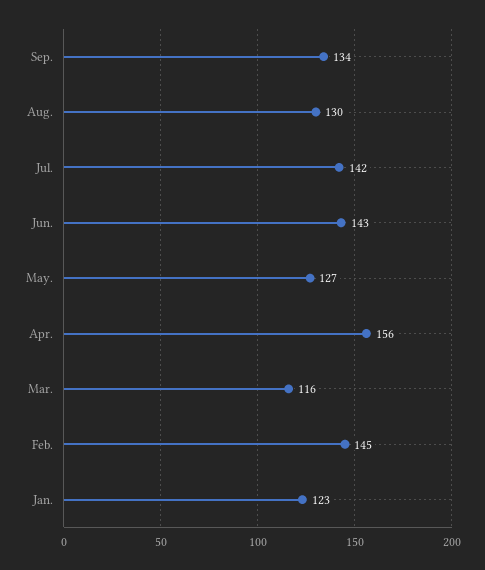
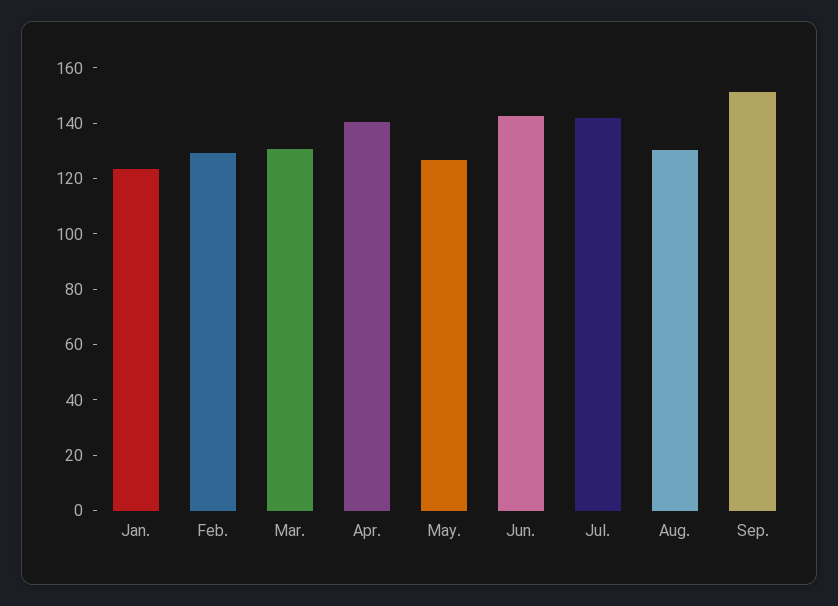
Sep.: 134 -> 150
Apr.: 156 -> 140
Mar.: 116 -> 130
Feb.: 145 -> 130

